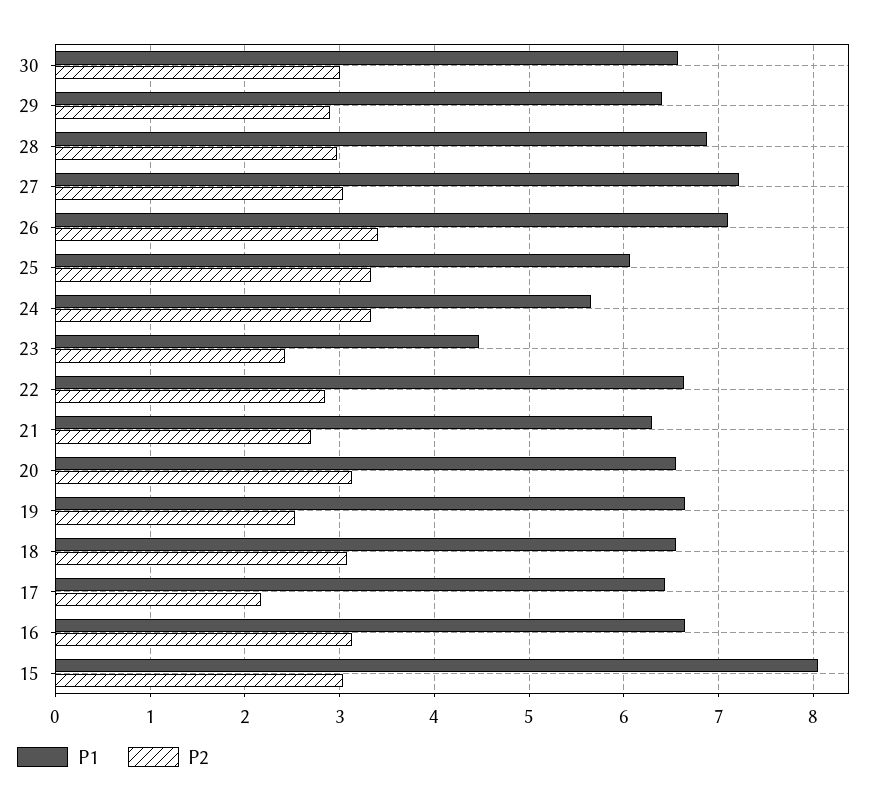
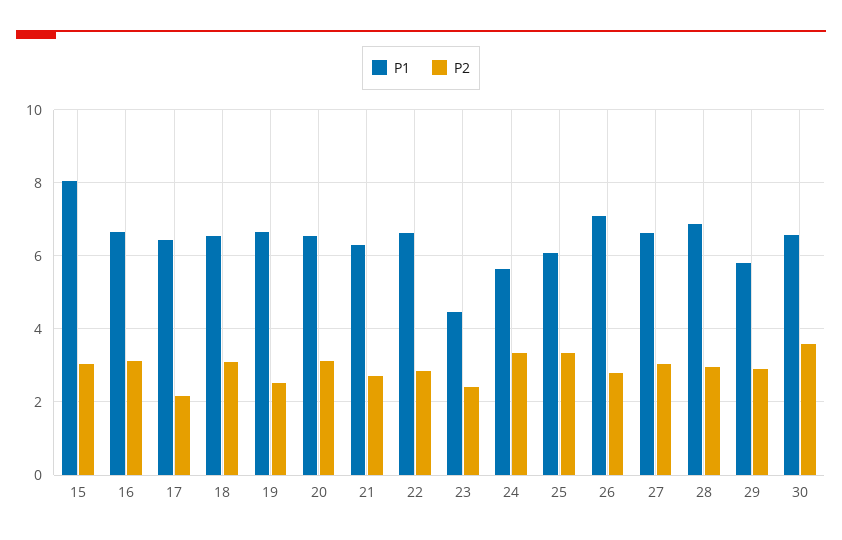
P2, 30: 3 -> 3.6
P1, 29: 6.4 -> 5.8
P1, 27: 7.2 -> 6.6
P2, 26: 3.4 -> 2.8

